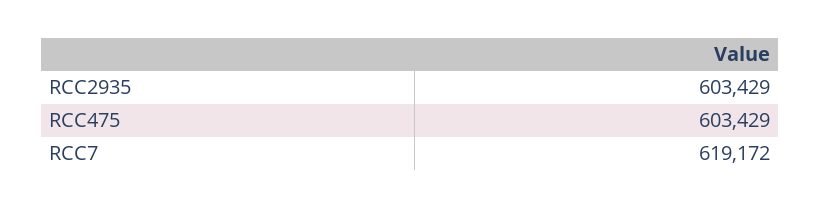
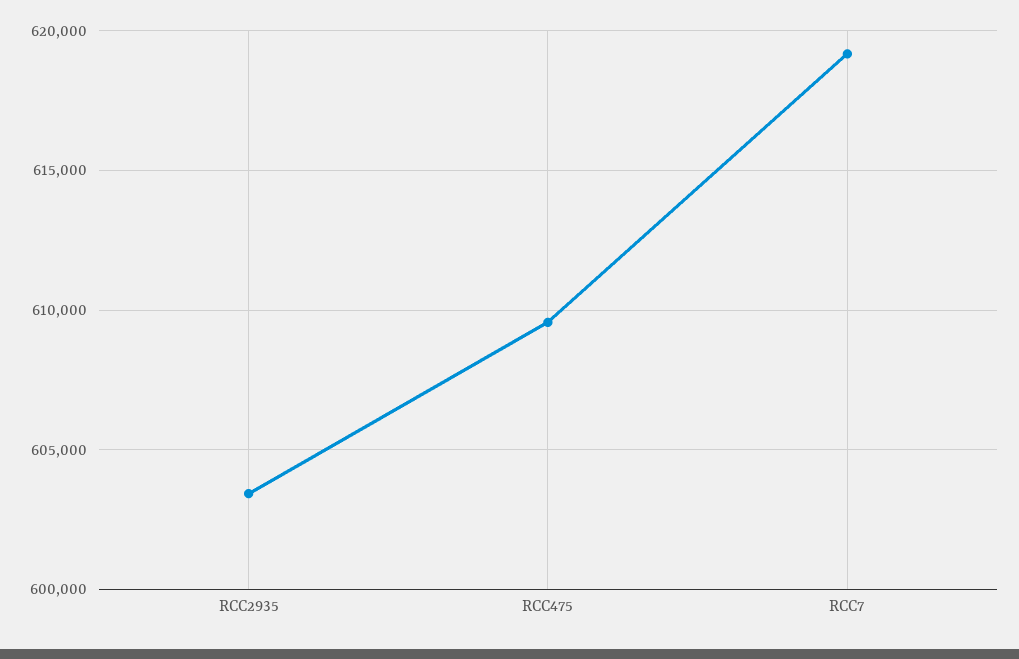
RCC475: 603429 -> 609500

